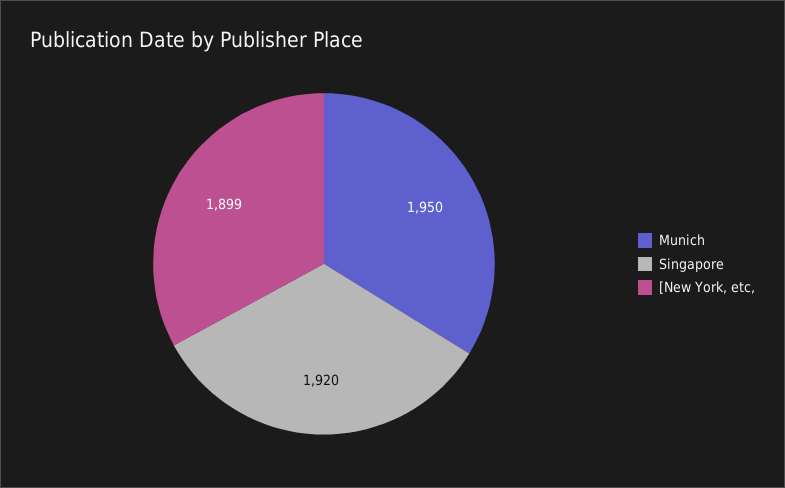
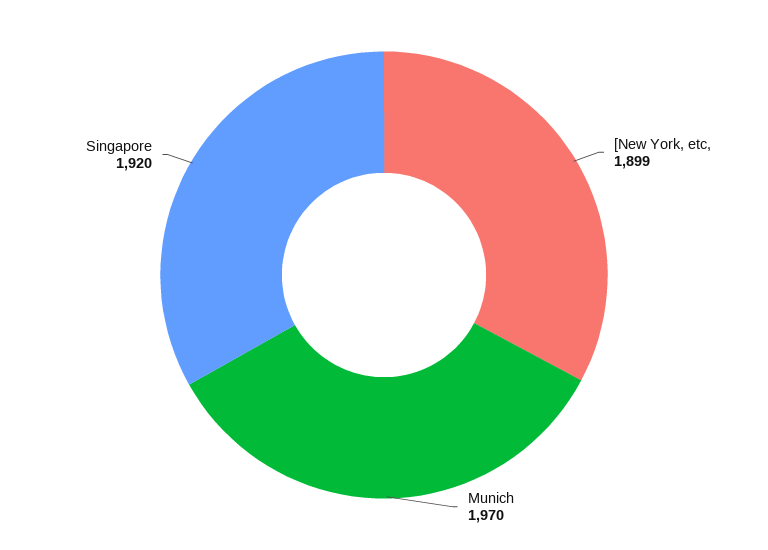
Munich: 1950 -> 1970

